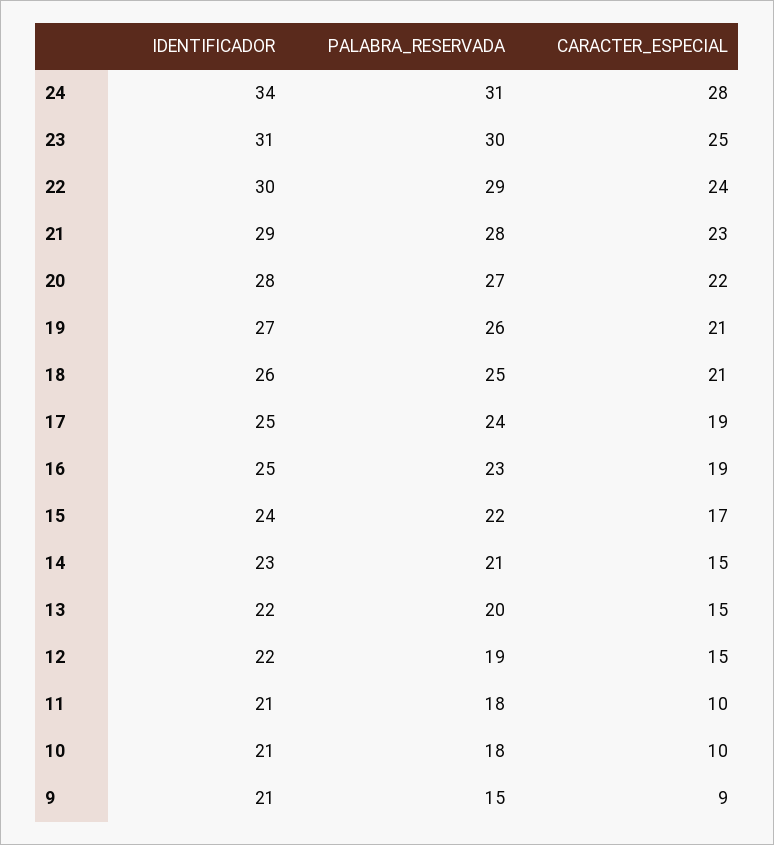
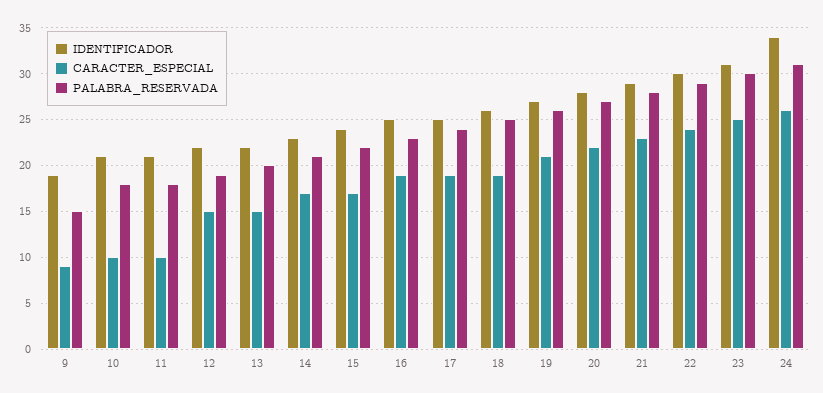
CARACTER_ESPECIAL, 24: 28 -> 26
CARACTER_ESPECIAL, 18: 21 -> 19
CARACTER_ESPECIAL, 14: 15 -> 17
IDENTIFICADOR, 9: 21 -> 19

